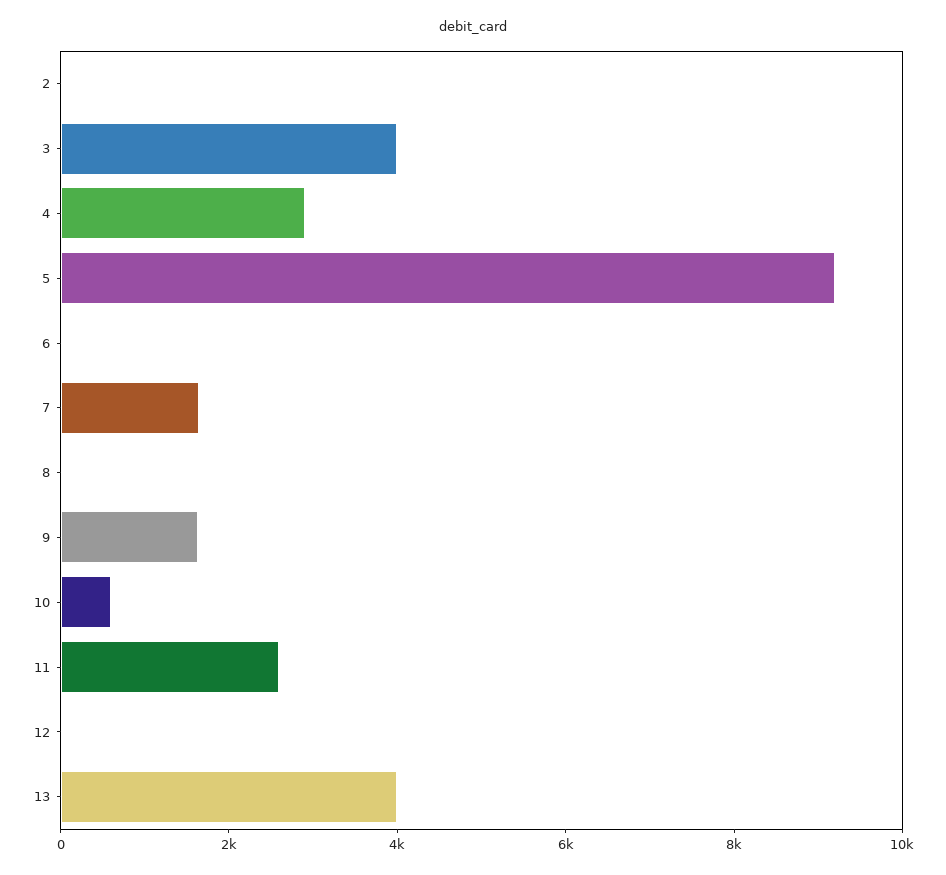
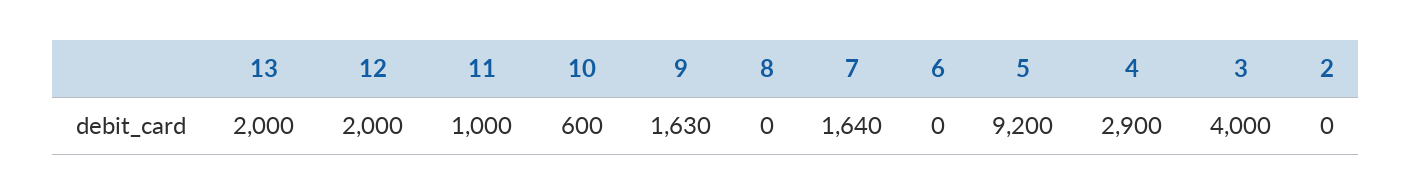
11: 2500 -> 1000
12: 0 -> 2000
13: 4000 -> 2000

